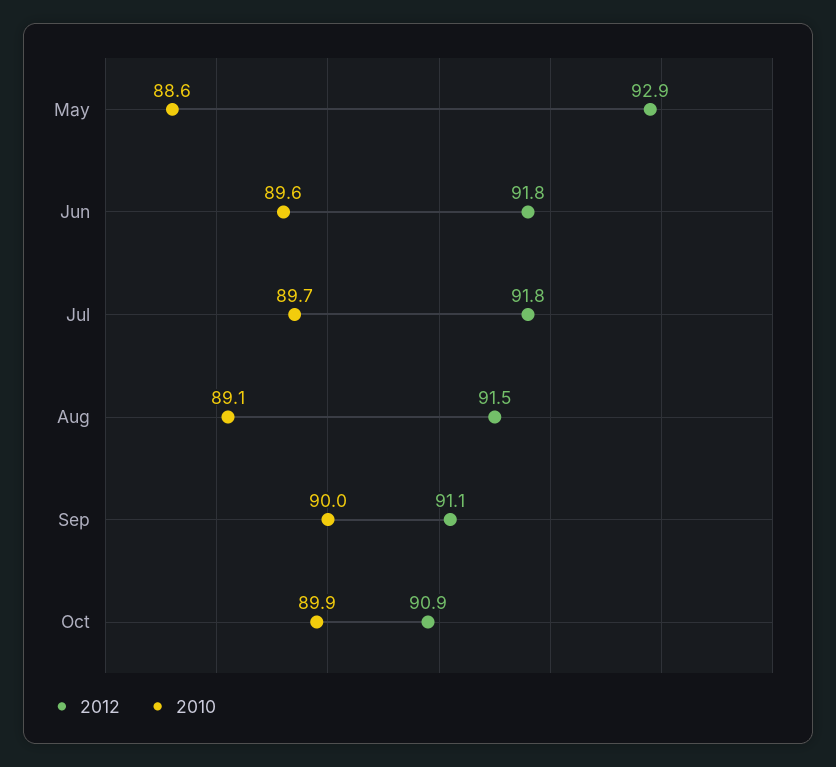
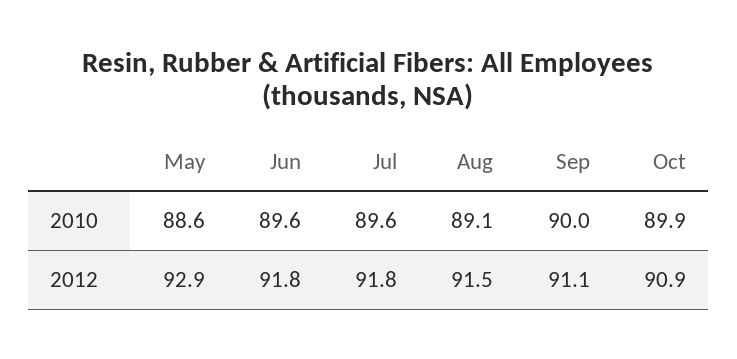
2010, Jul: 89.7 -> 89.6

